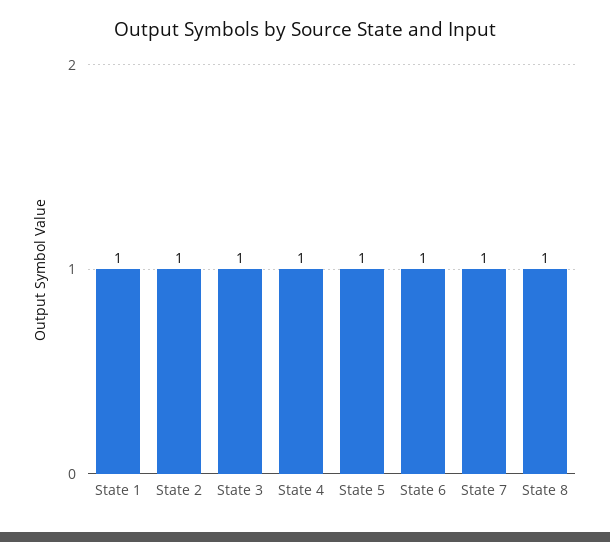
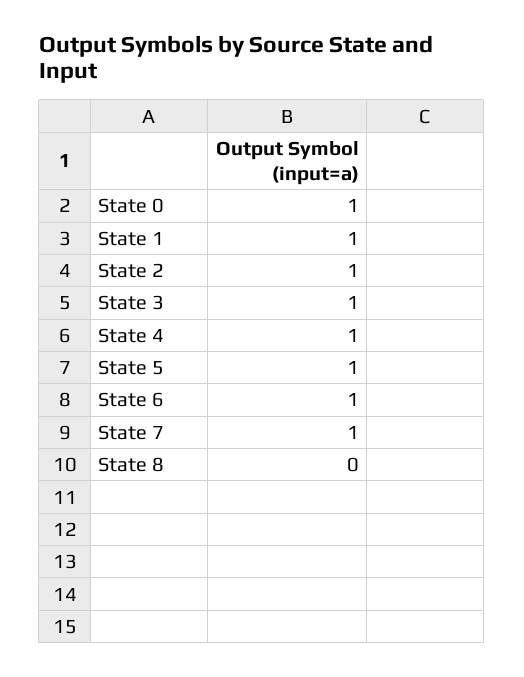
State 8: 1 -> 0
State 0: none -> 1

